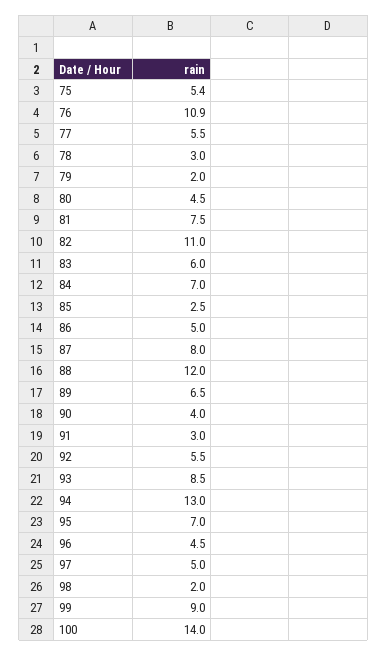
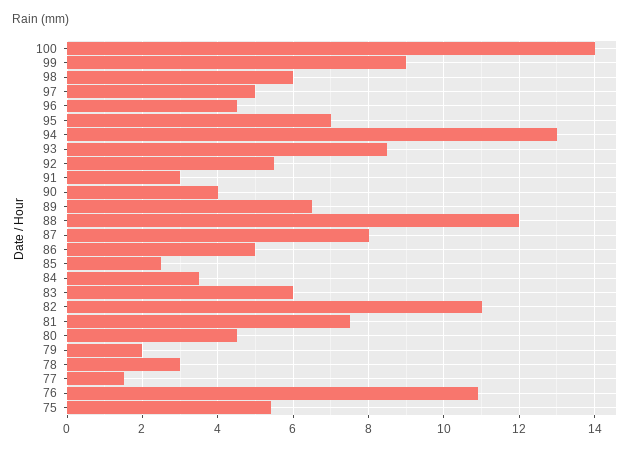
77: 5.5 -> 1.5
84: 7 -> 3.5
98: 2 -> 6

